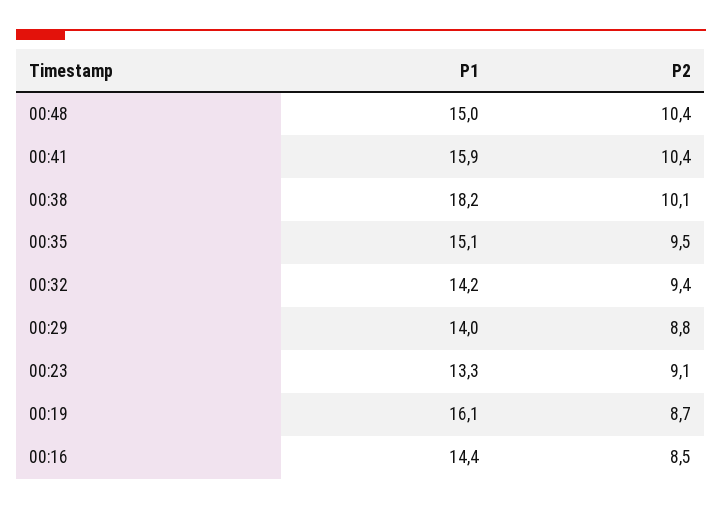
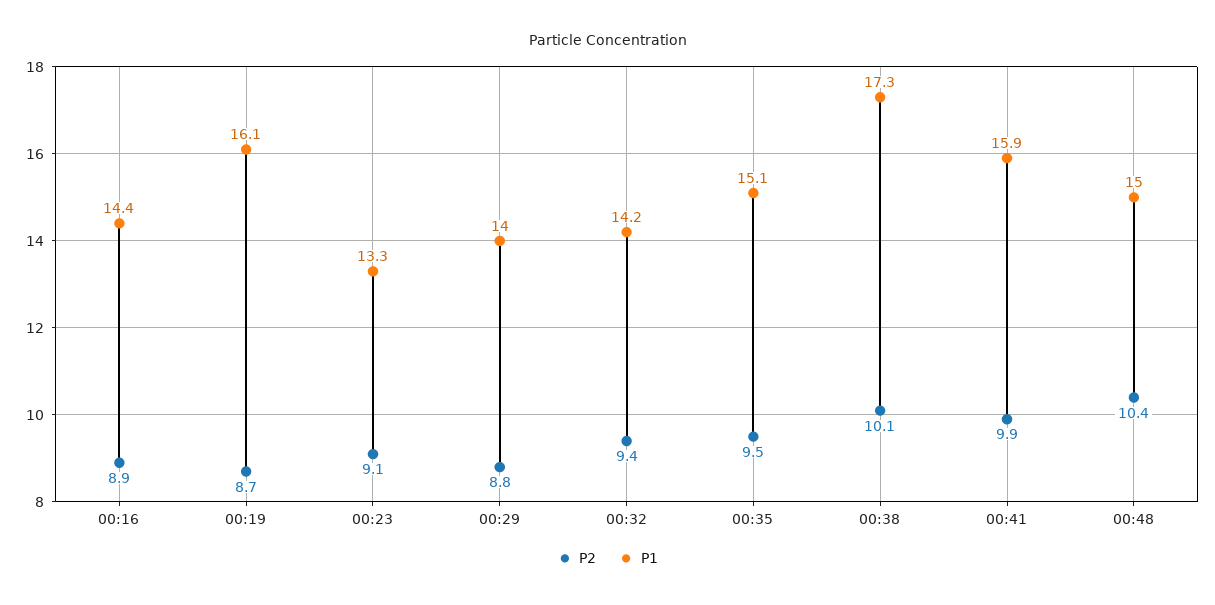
P2, 00:41: 10.4 -> 9.9
P1, 00:38: 18.2 -> 17.3
P2, 00:16: 8.5 -> 8.9

